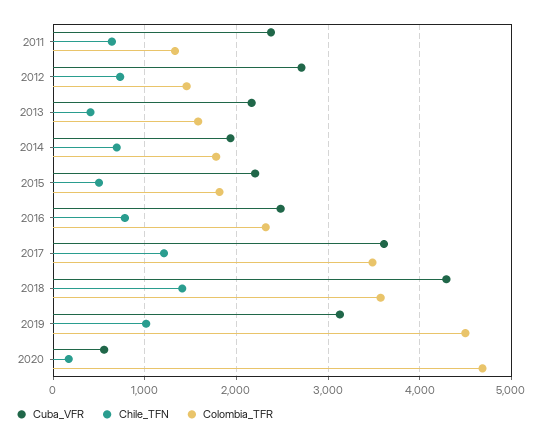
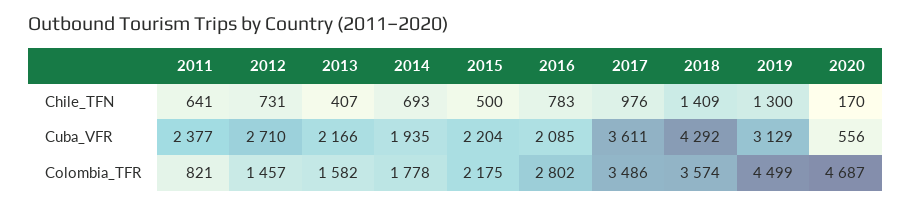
Colombia_TFR, 2011: 1300 -> 821
Colombia_TFR, 2015: 1800 -> 2175
Cuba_VFR, 2016: 2500 -> 2085
Colombia_TFR, 2016: 2300 -> 2802
Chile_TFN, 2017: 1200 -> 976
Chile_TFN, 2019: 1000 -> 1300

